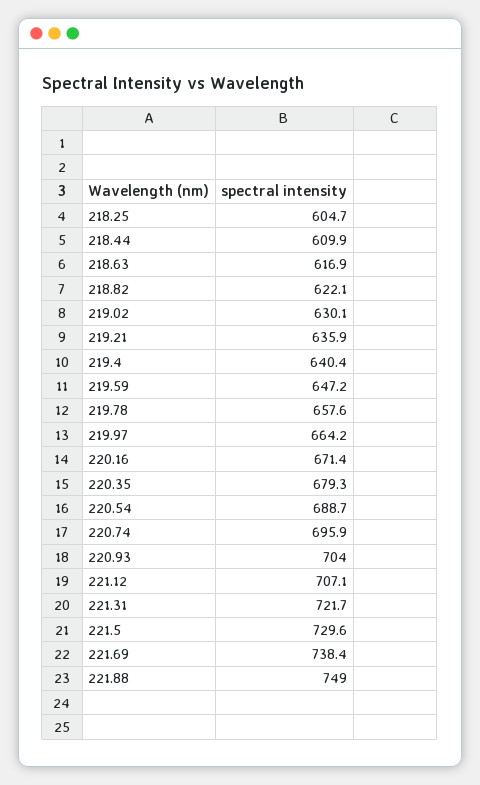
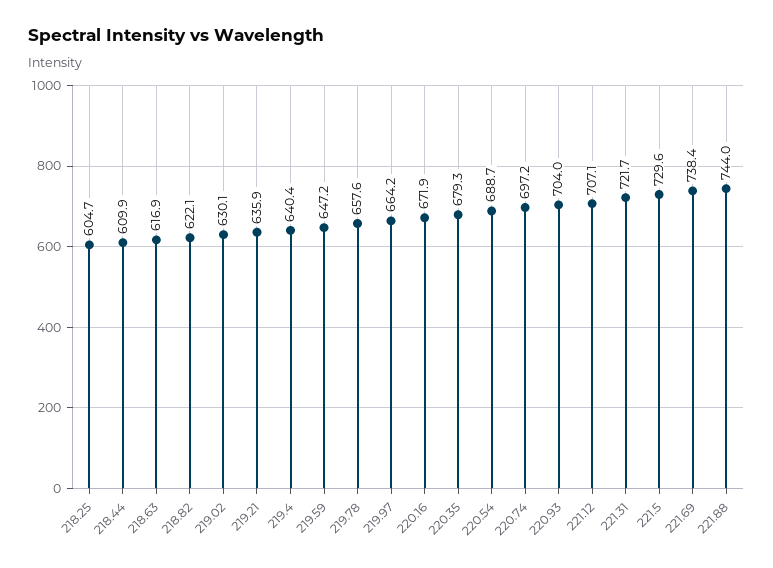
220.16: 671.4 -> 671.9
220.74: 695.9 -> 697.2
221.88: 749 -> 744

